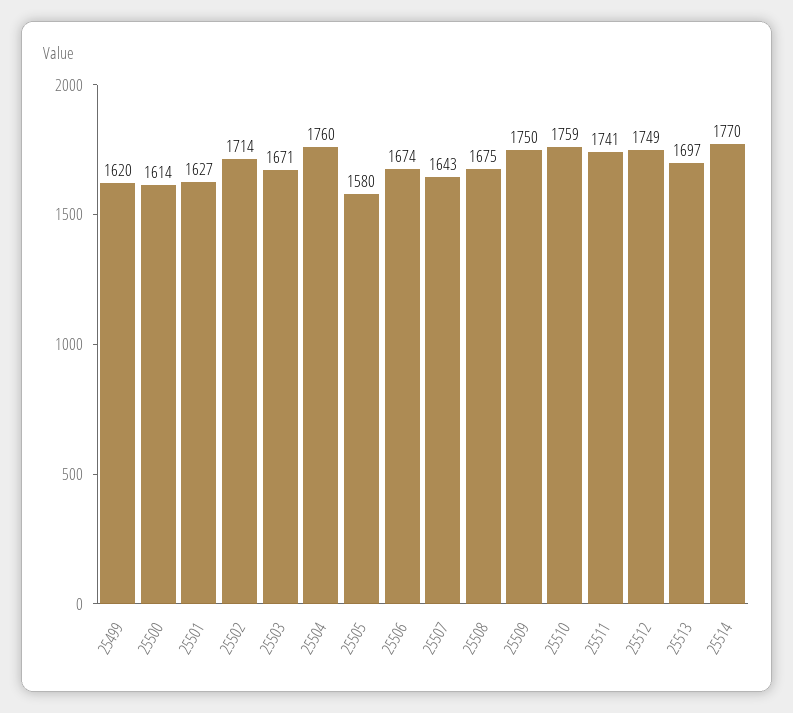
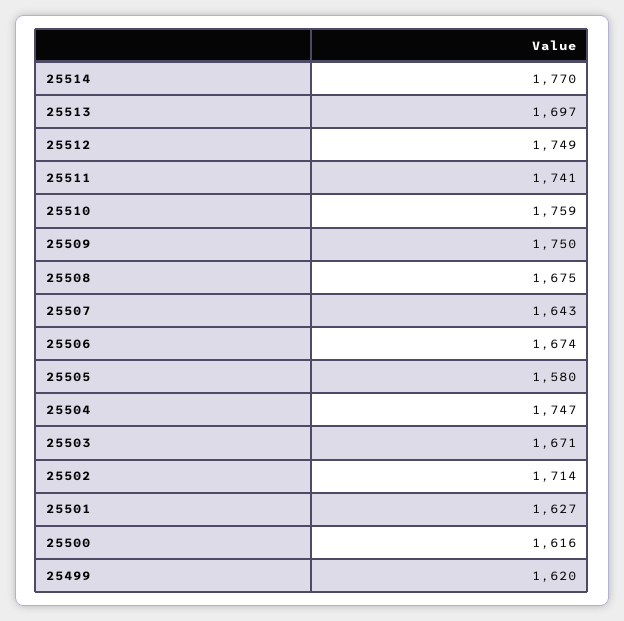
25500: 1614 -> 1616
25504: 1760 -> 1747

